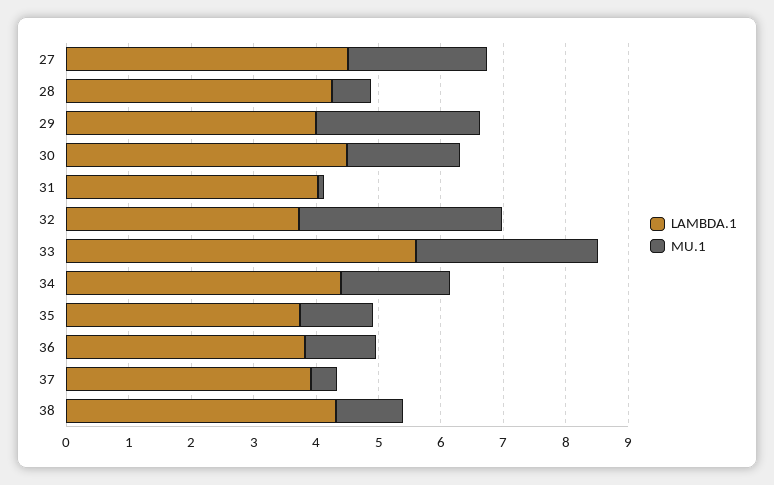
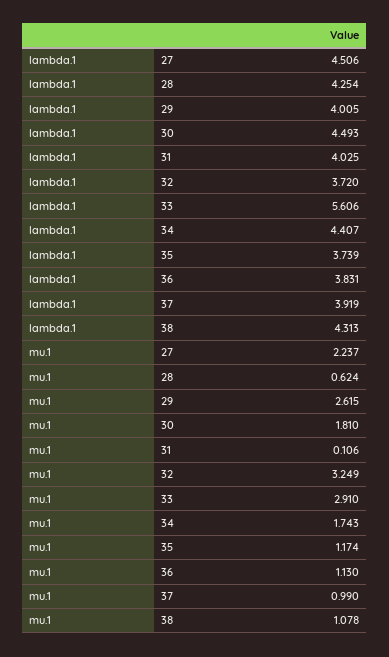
MU.1, 37: 0.4 -> 0.99

